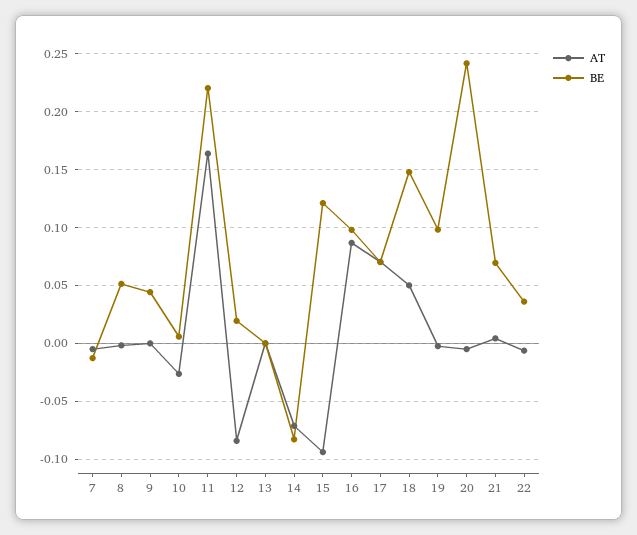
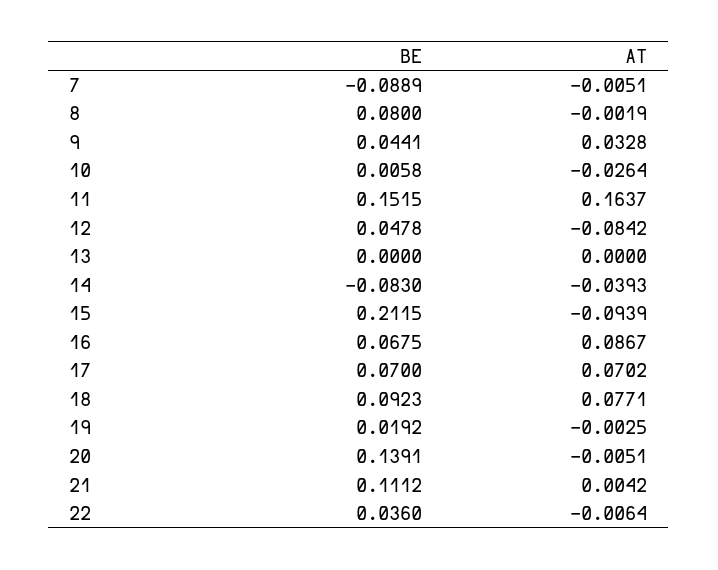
BE, 7: -0.01 -> -0.0889
BE, 8: 0.05 -> 0.08
AT, 9: 0 -> 0.0328
BE, 11: 0.22 -> 0.1515
BE, 12: 0.02 -> 0.0478
AT, 14: -0.07 -> -0.0393
BE, 15: 0.12 -> 0.2115
BE, 16: 0.1 -> 0.0675
AT, 18: 0.05 -> 0.0771
BE, 18: 0.15 -> 0.0923
BE, 19: 0.1 -> 0.0192
BE, 20: 0.24 -> 0.1391
BE, 21: 0.07 -> 0.1112

